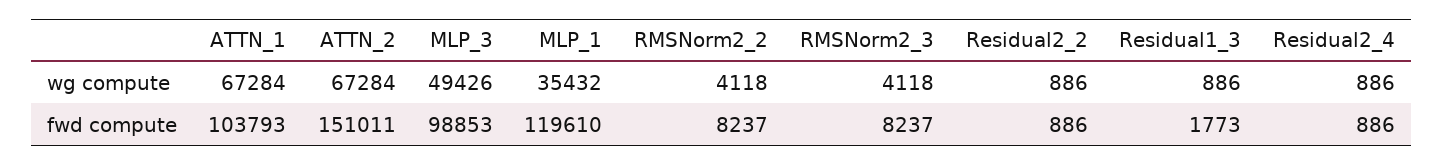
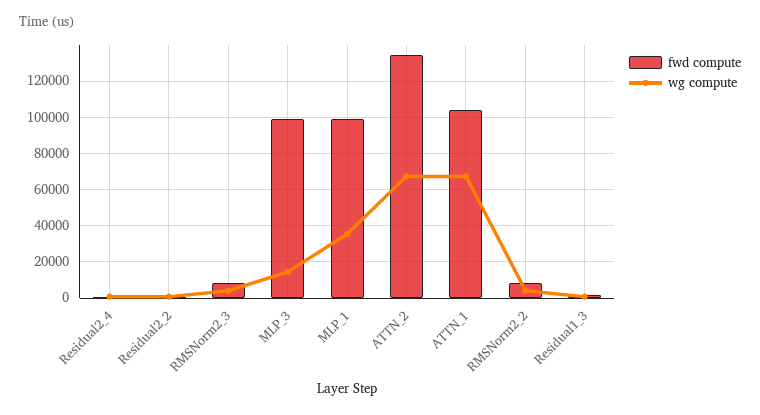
wg compute, MLP_3: 49426 -> 15000
fwd compute, ATTN_2: 151011 -> 135000
fwd compute, MLP_1: 119610 -> 100000

